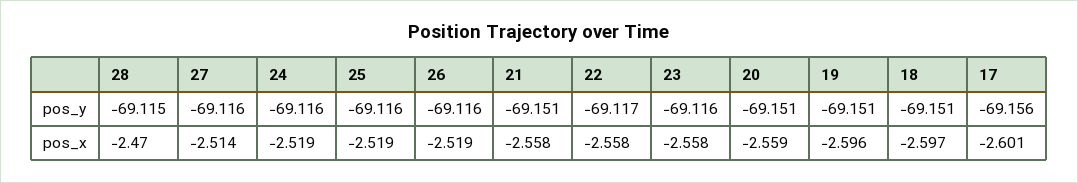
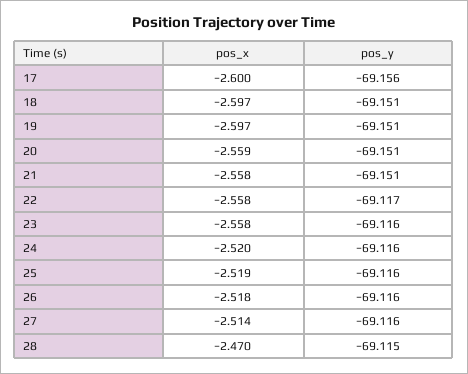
24, pos_x: -2.519 -> -2.52
26, pos_x: -2.519 -> -2.518
19, pos_x: -2.596 -> -2.597
17, pos_x: -2.601 -> -2.6

